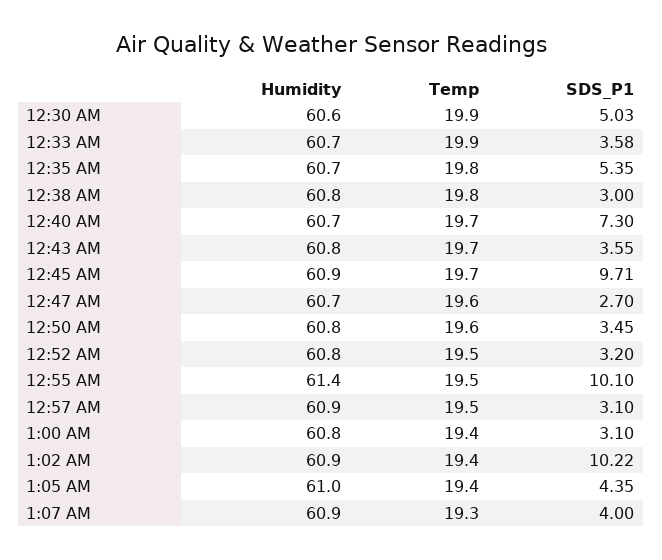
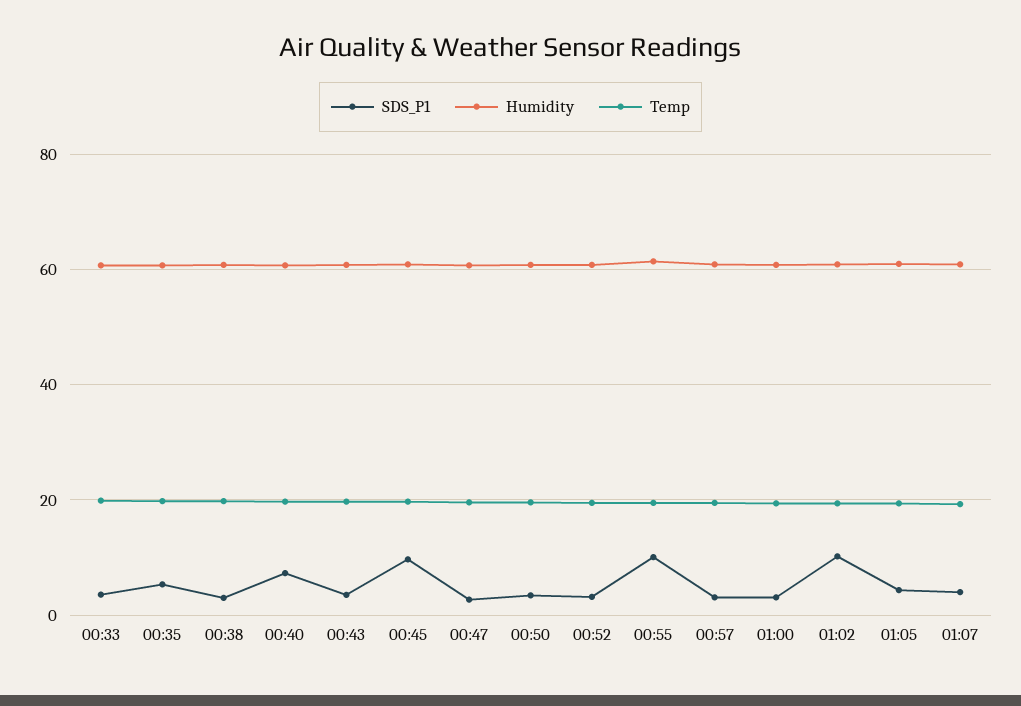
Humidity, 12:30 AM: 60.6 -> none
Temp, 12:30 AM: 19.9 -> none
SDS_P1, 12:30 AM: 5.03 -> none

